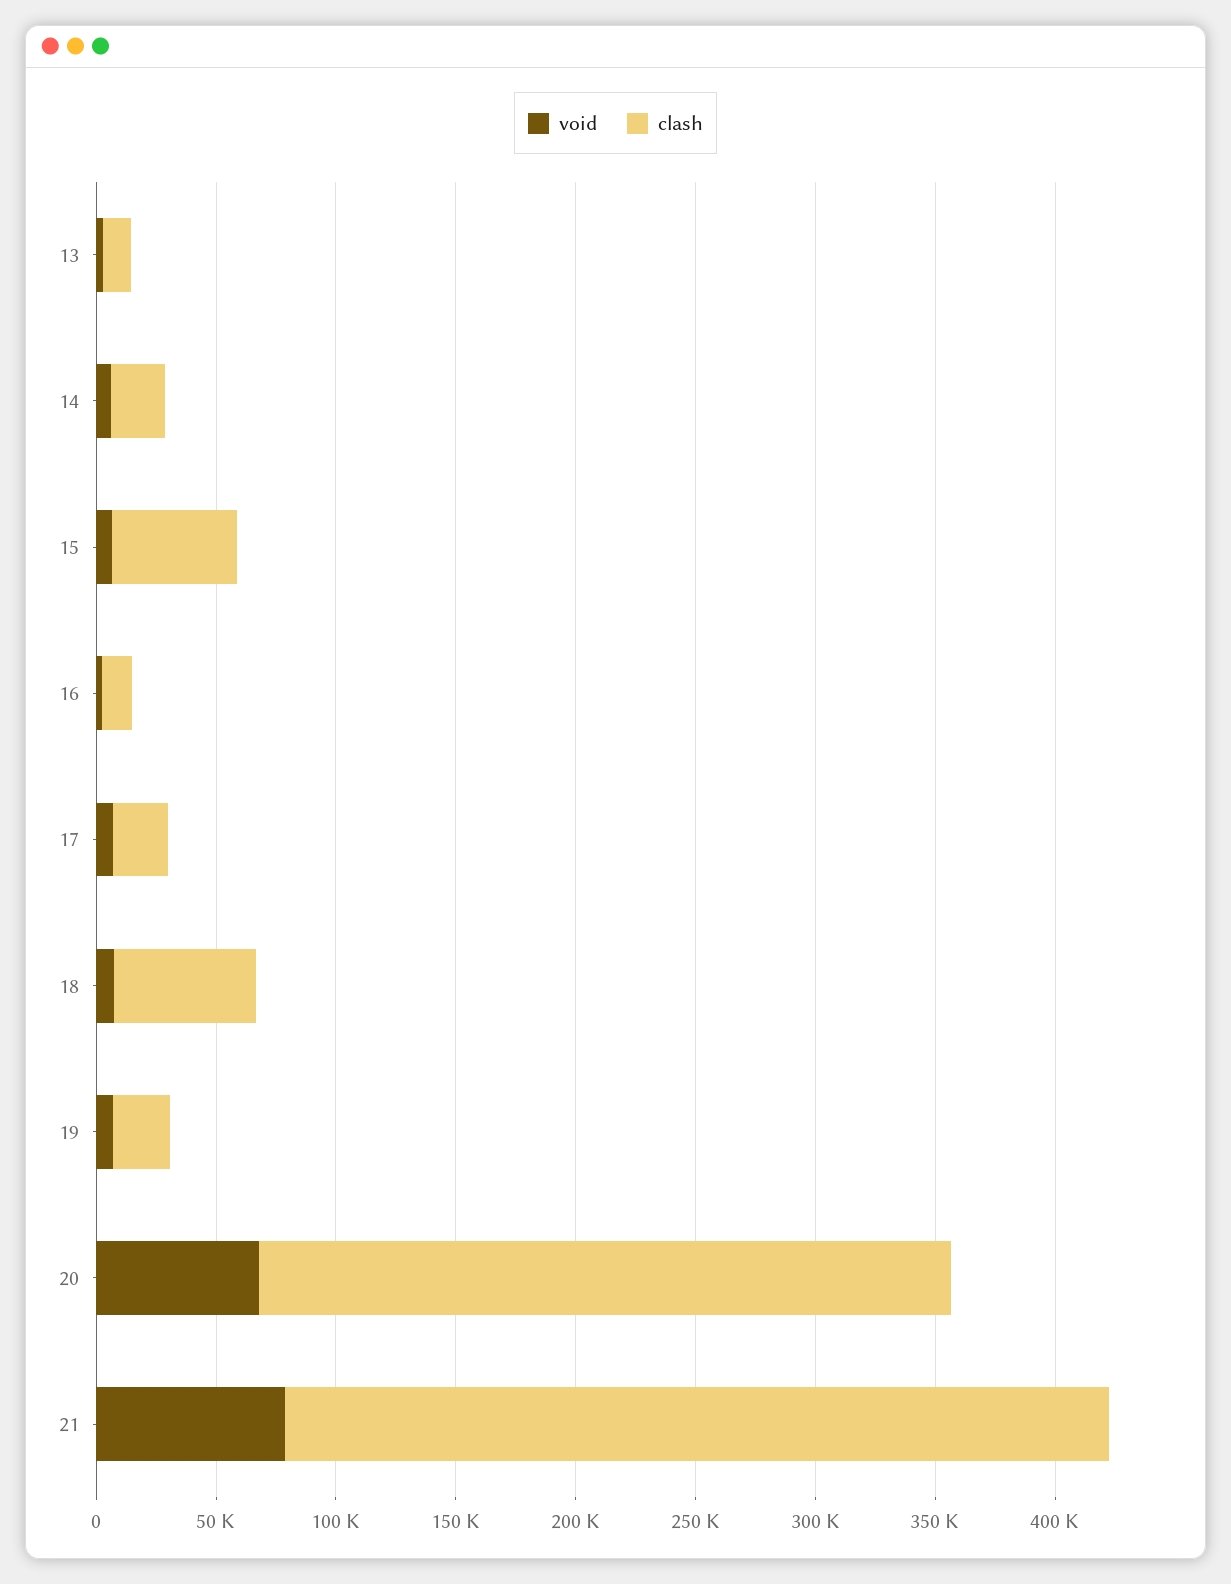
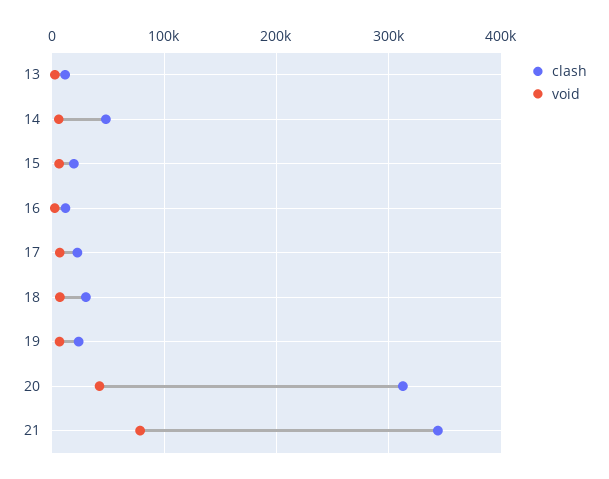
clash, 14: 20000 -> 50000
clash, 15: 50000 -> 20000
clash, 18: 60000 -> 30000
void, 20: 70000 -> 40000
clash, 20: 290000 -> 310000

